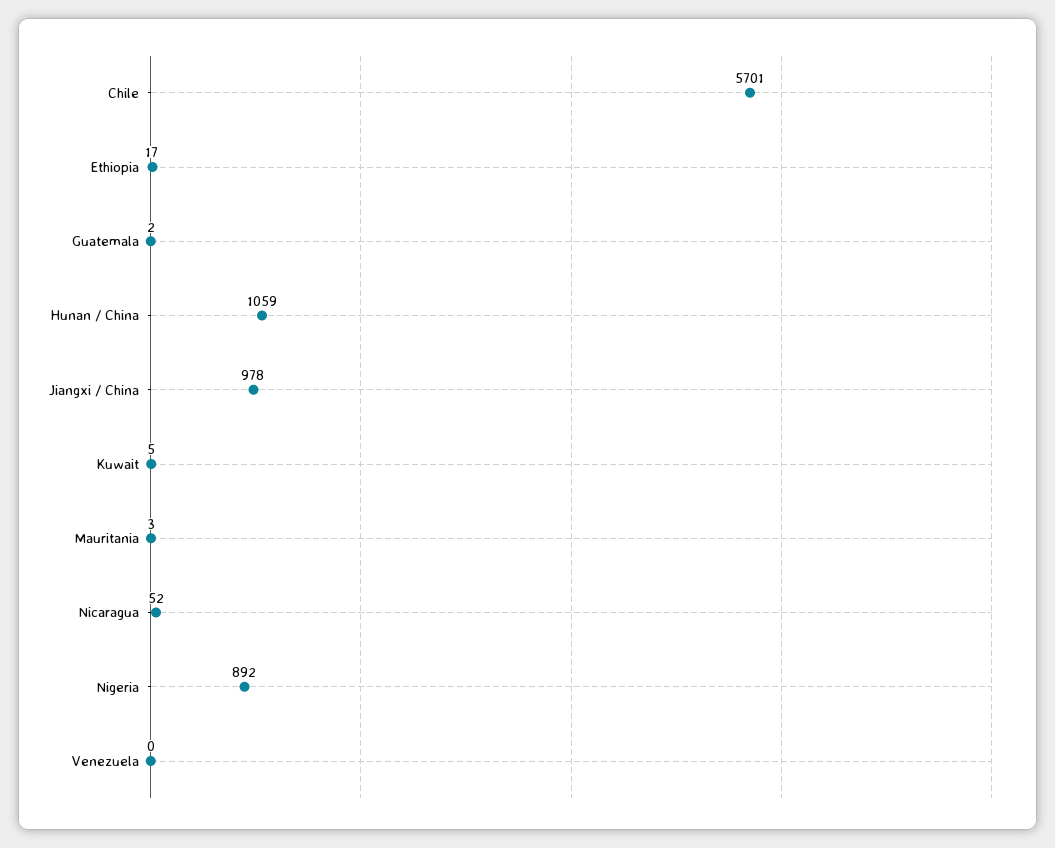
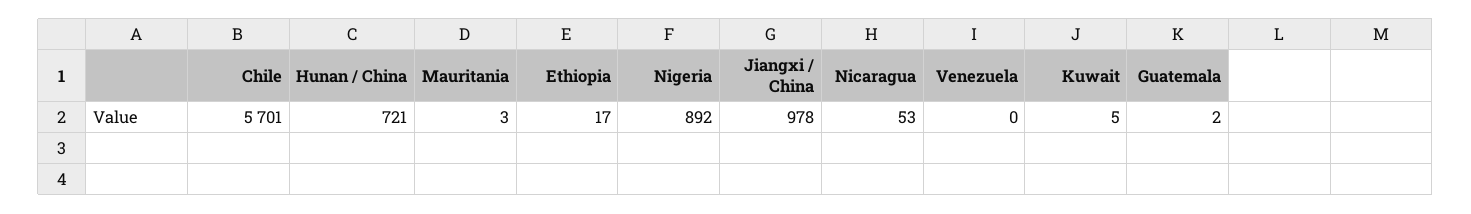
Hunan / China: 1059 -> 721
Nicaragua: 52 -> 53

